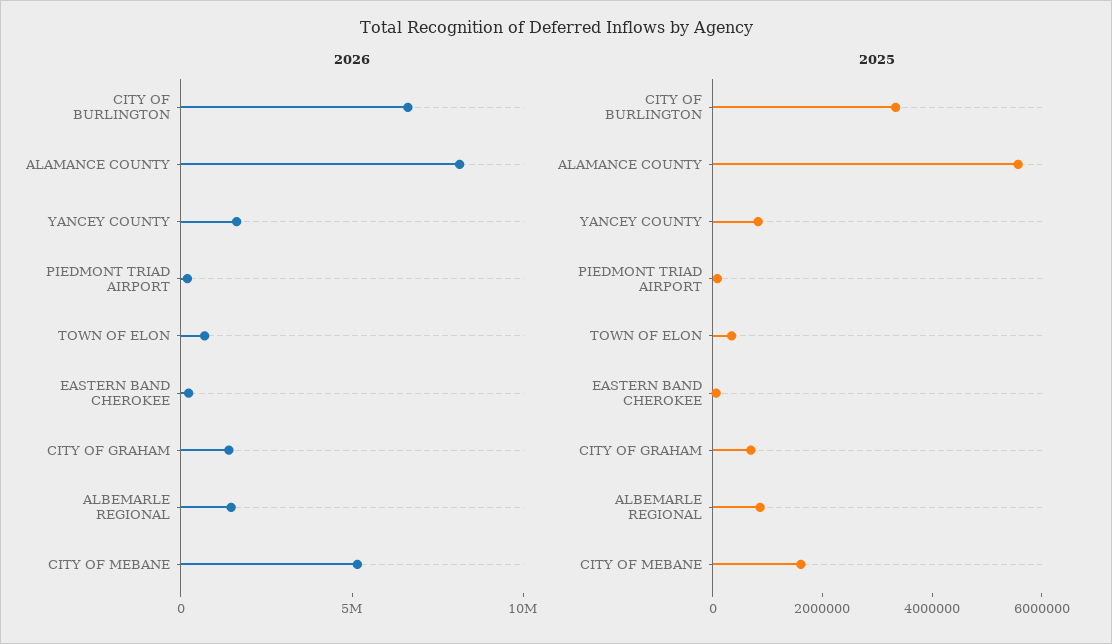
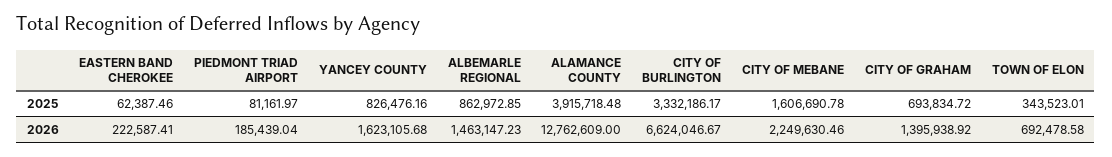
2026, ALAMANCE COUNTY: 8000000 -> 12762609
2026, CITY OF MEBANE: 5000000 -> 2249630.46
2025, ALAMANCE COUNTY: 5500000 -> 3915718.48

